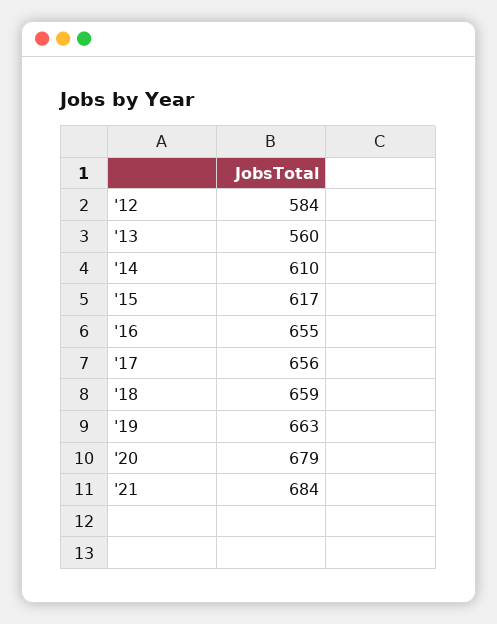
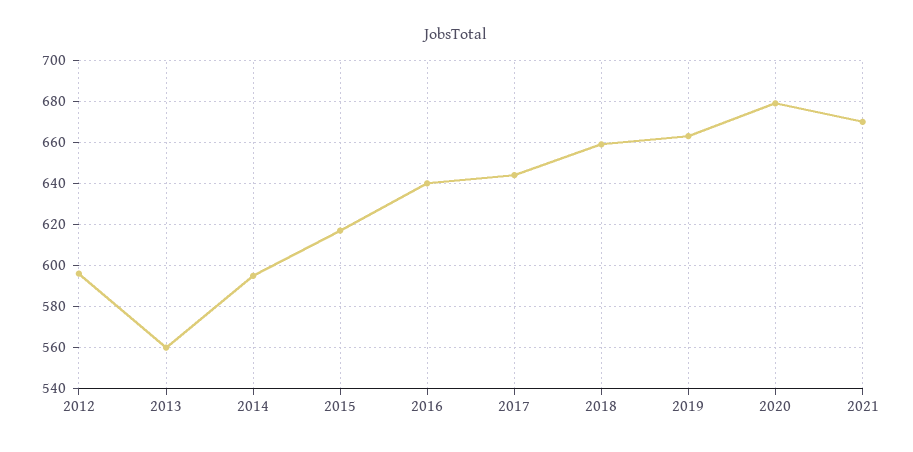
'12: 584 -> 595
'14: 610 -> 595
'16: 655 -> 640
'17: 656 -> 645
'21: 684 -> 670

